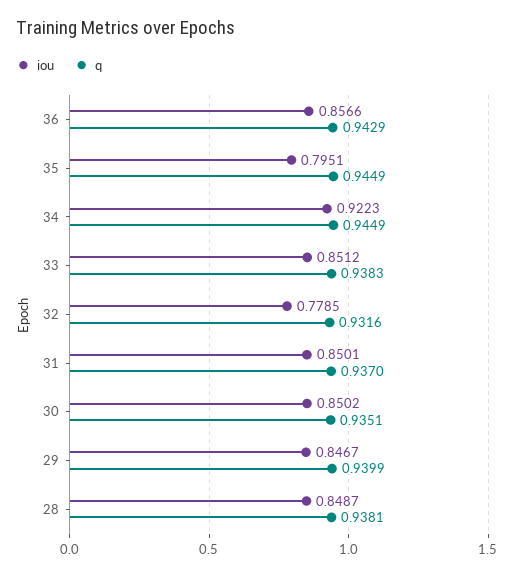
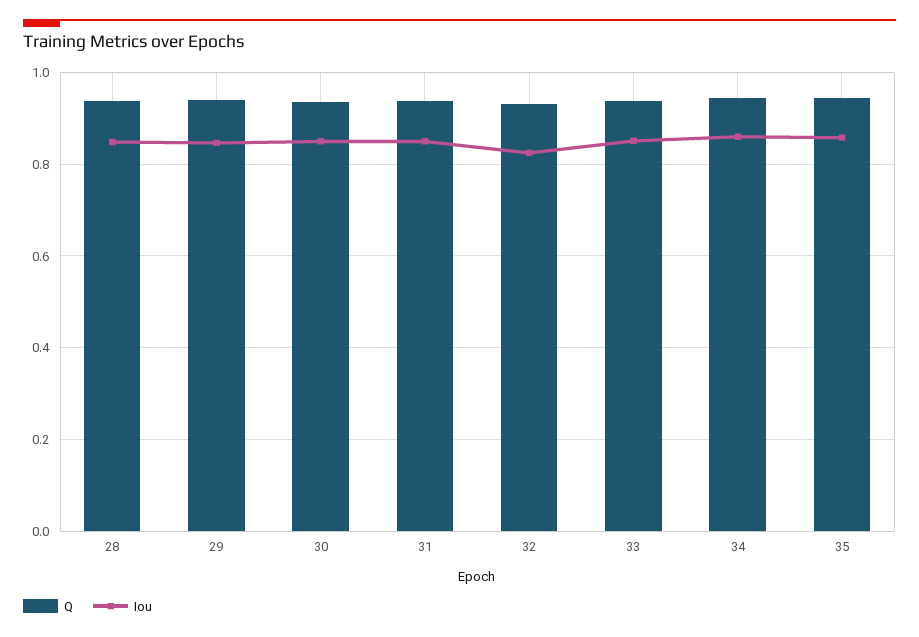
iou, 36: 0.8566 -> none
q, 36: 0.9429 -> none
iou, 35: 0.7951 -> 0.86
iou, 34: 0.9223 -> 0.86
iou, 32: 0.7785 -> 0.82

